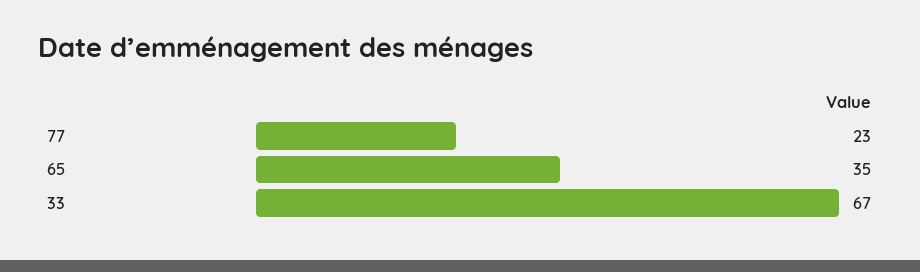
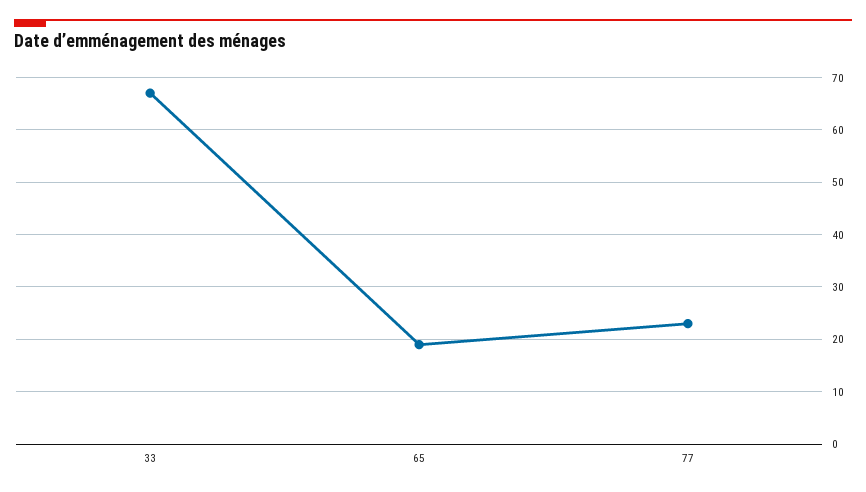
65: 35 -> 20

